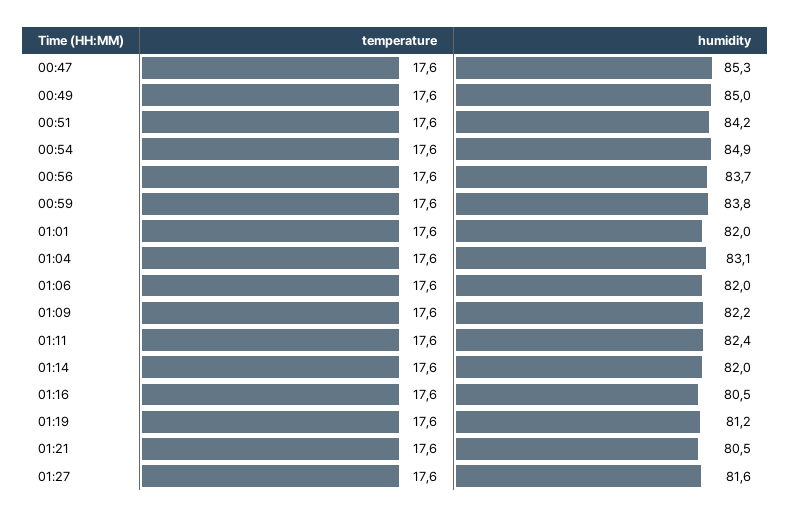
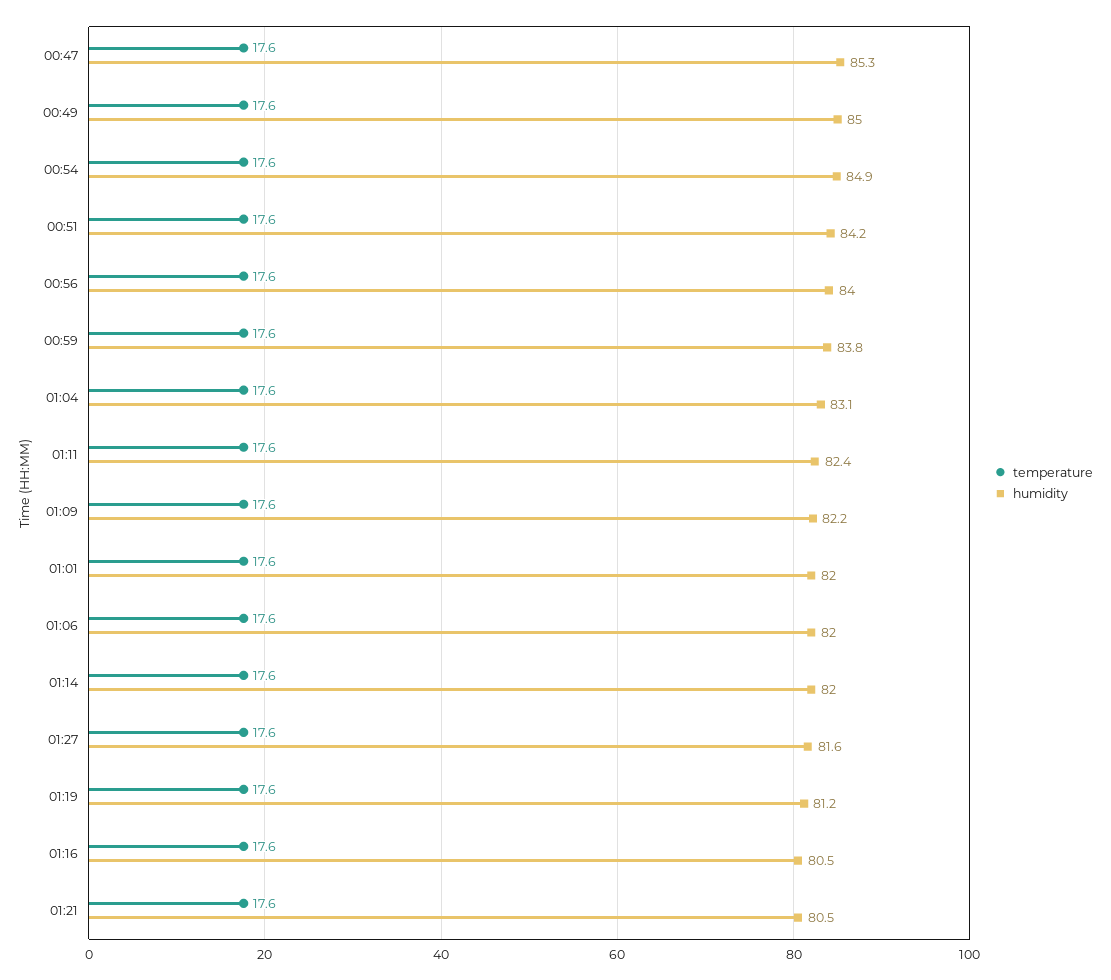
humidity, 00:56: 83.7 -> 84

